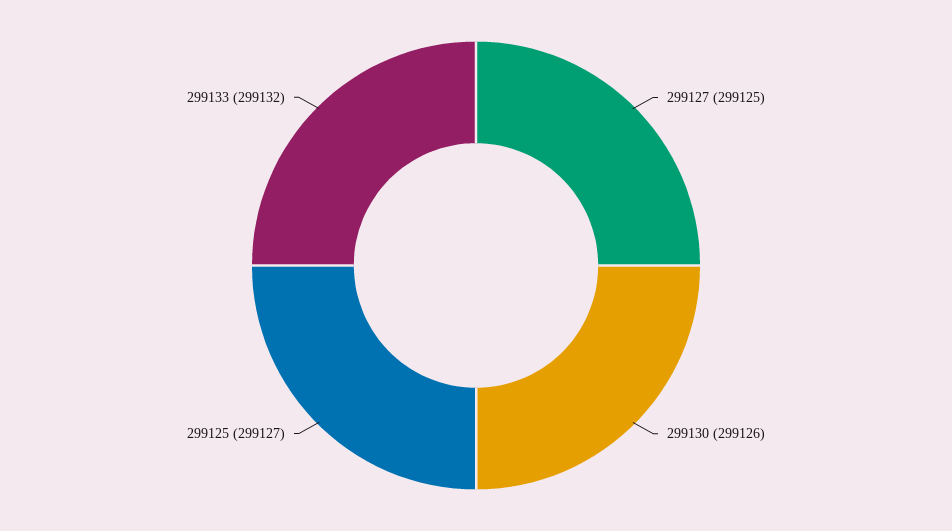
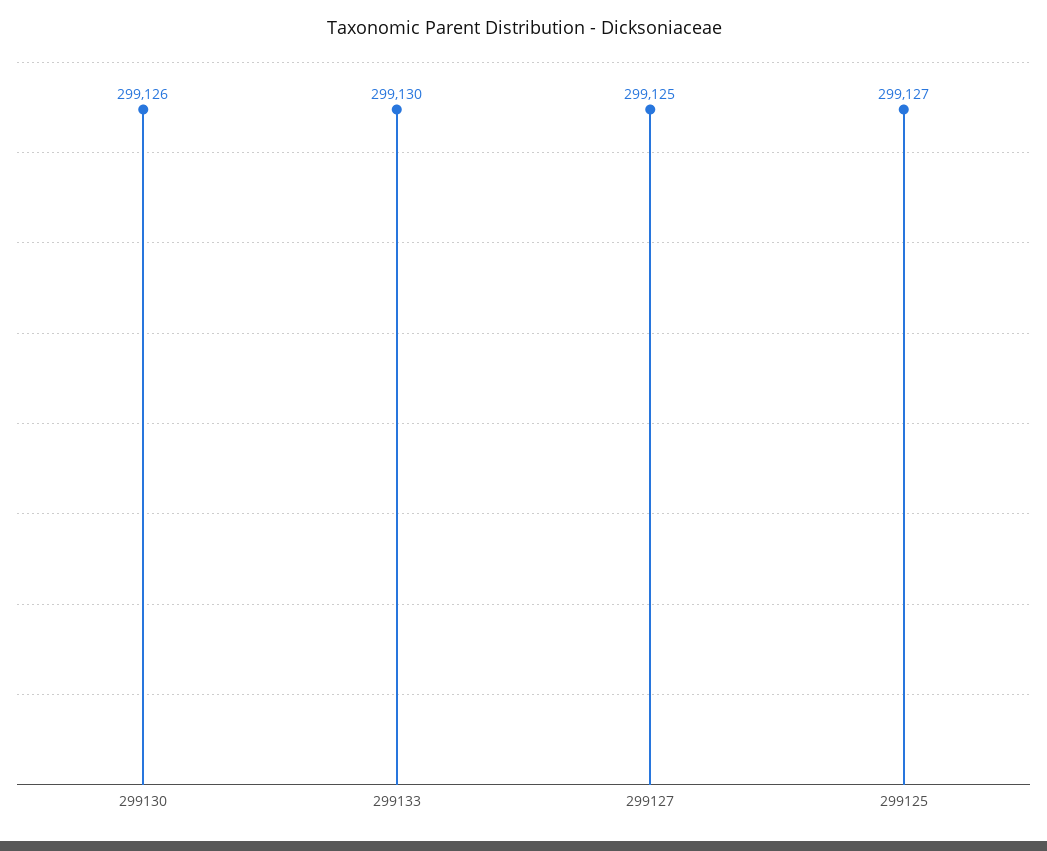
299133: 299132 -> 299130

